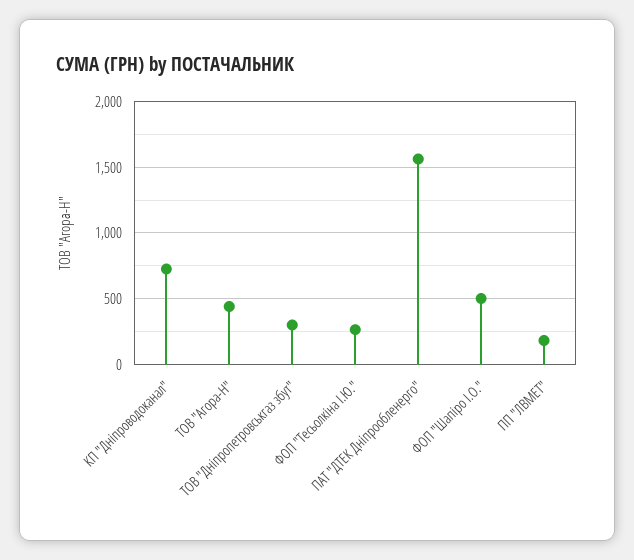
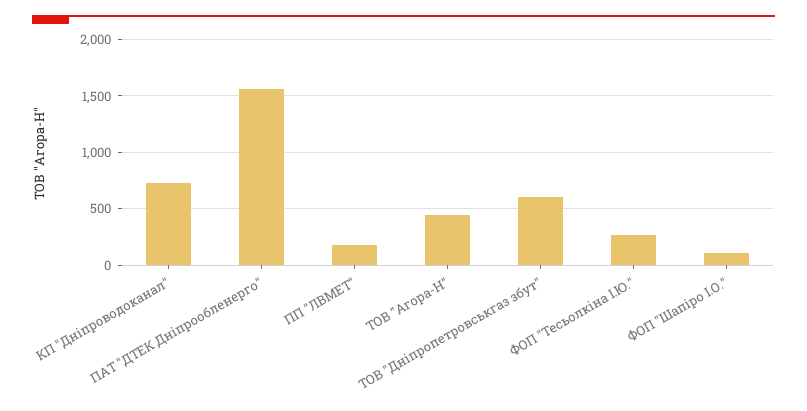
ТОВ "Дніпропетровськгаз збут": 300 -> 600
ФОП "Шапіро І.О.": 500 -> 100

